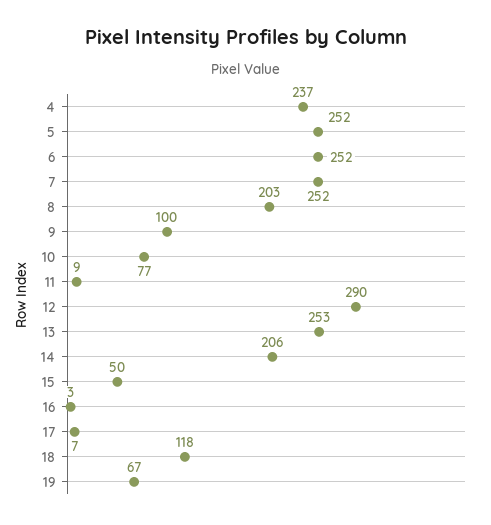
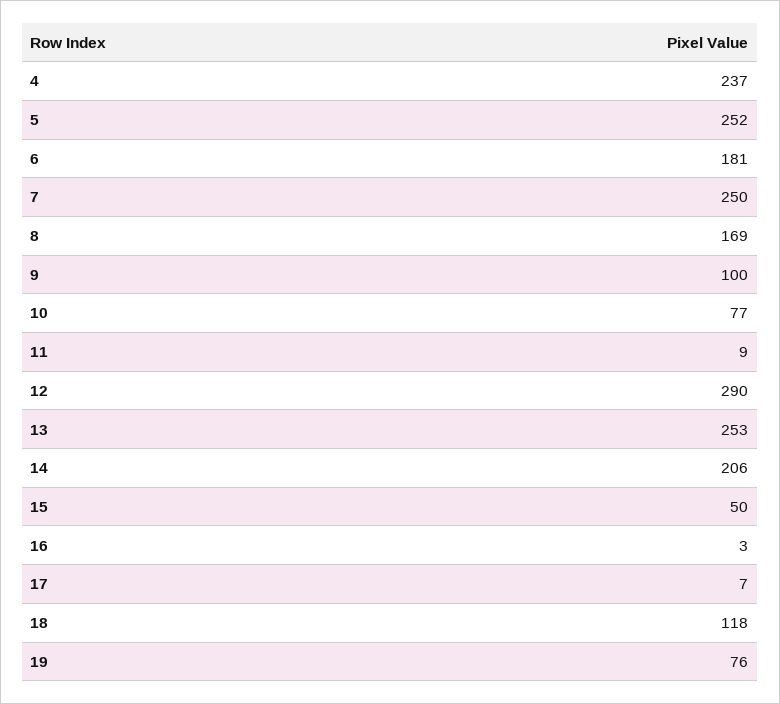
6: 252 -> 181
7: 252 -> 250
8: 203 -> 169
19: 67 -> 76

